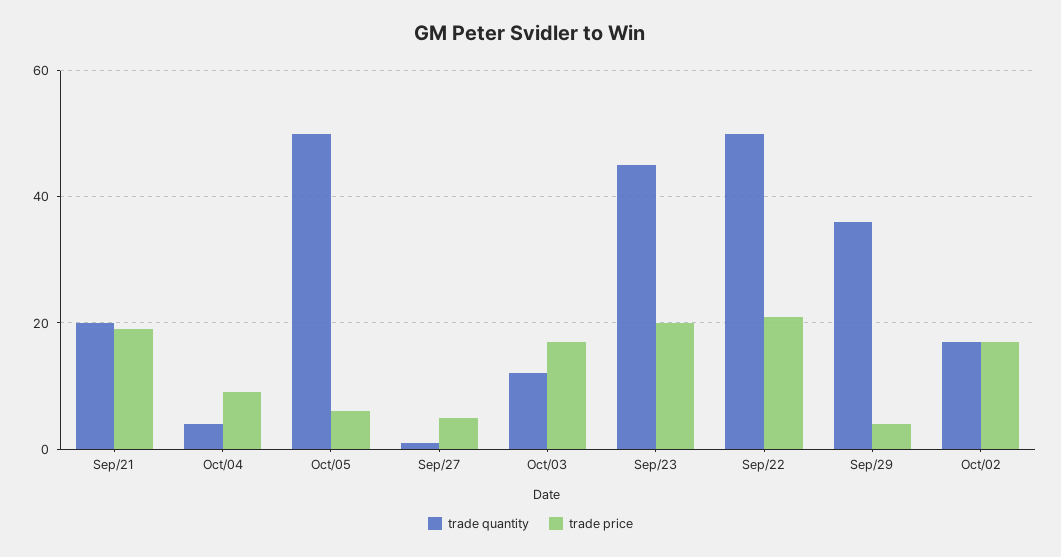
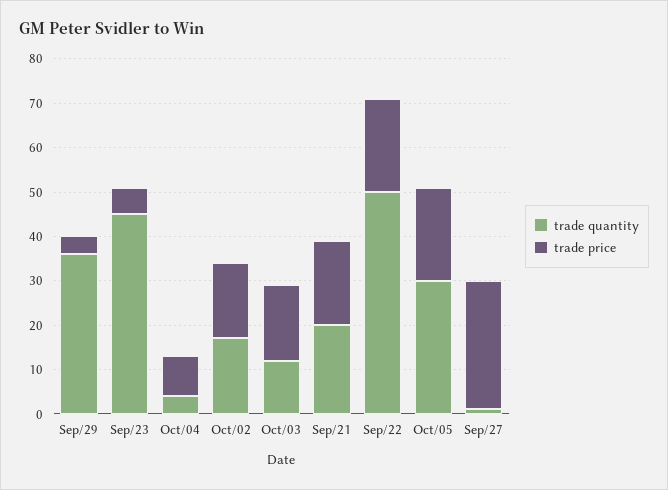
trade quantity, Oct/05: 50 -> 30
trade price, Oct/05: 5 -> 20
trade price, Sep/27: 5 -> 30
trade price, Sep/23: 20 -> 5

